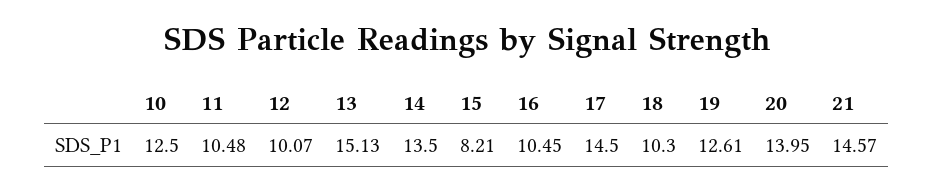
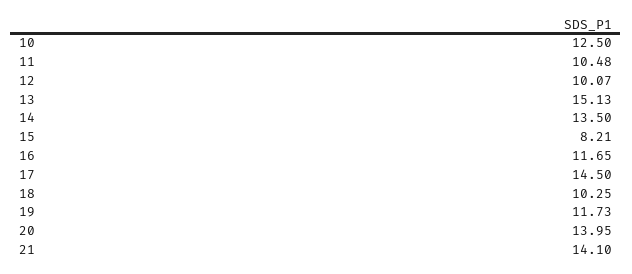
16: 10.45 -> 11.65
18: 10.3 -> 10.25
19: 12.61 -> 11.73
21: 14.57 -> 14.1

